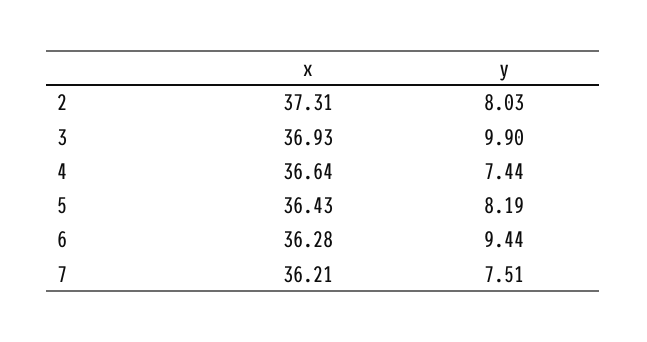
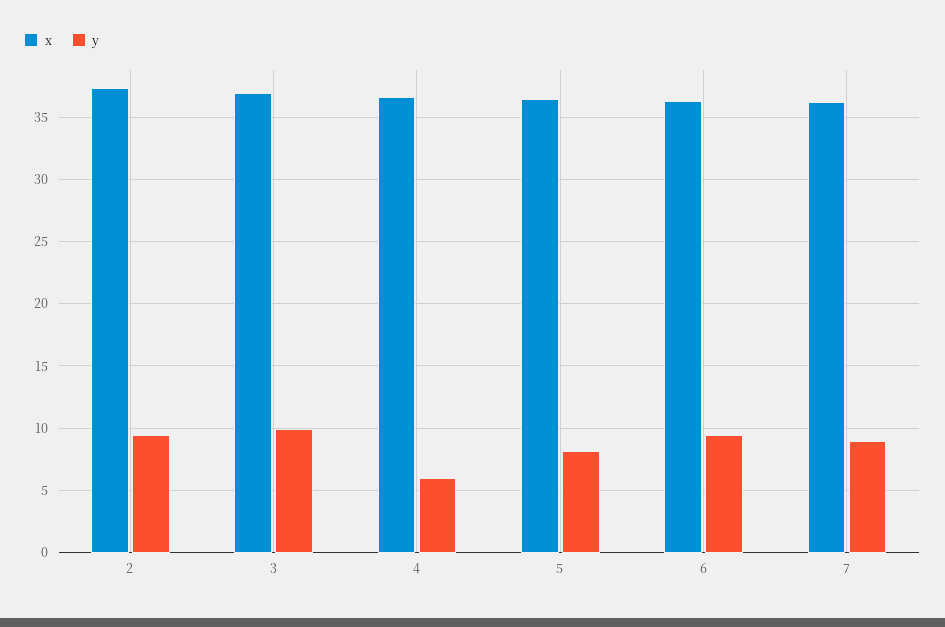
y, 2: 8.03 -> 9.5
y, 4: 7.44 -> 6
y, 7: 7.51 -> 9

